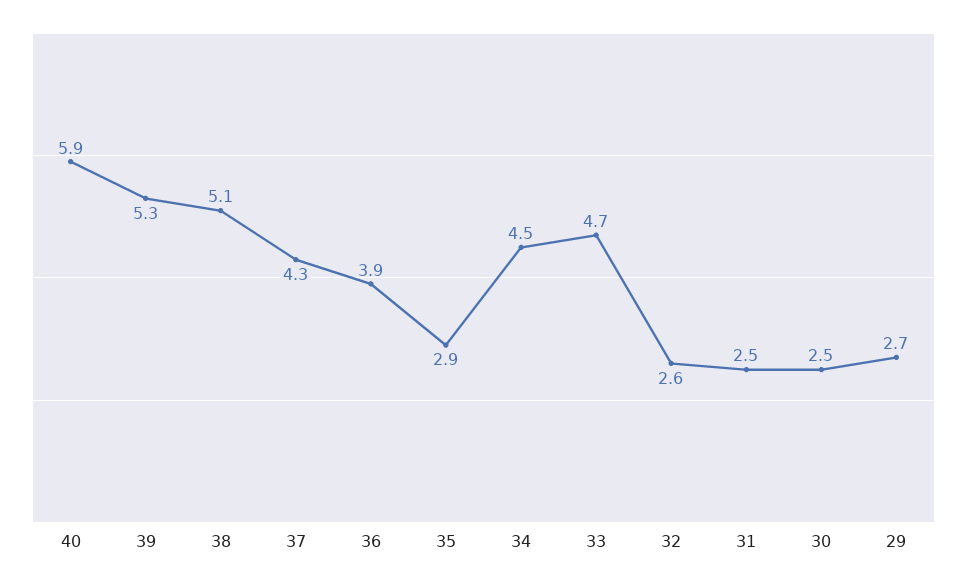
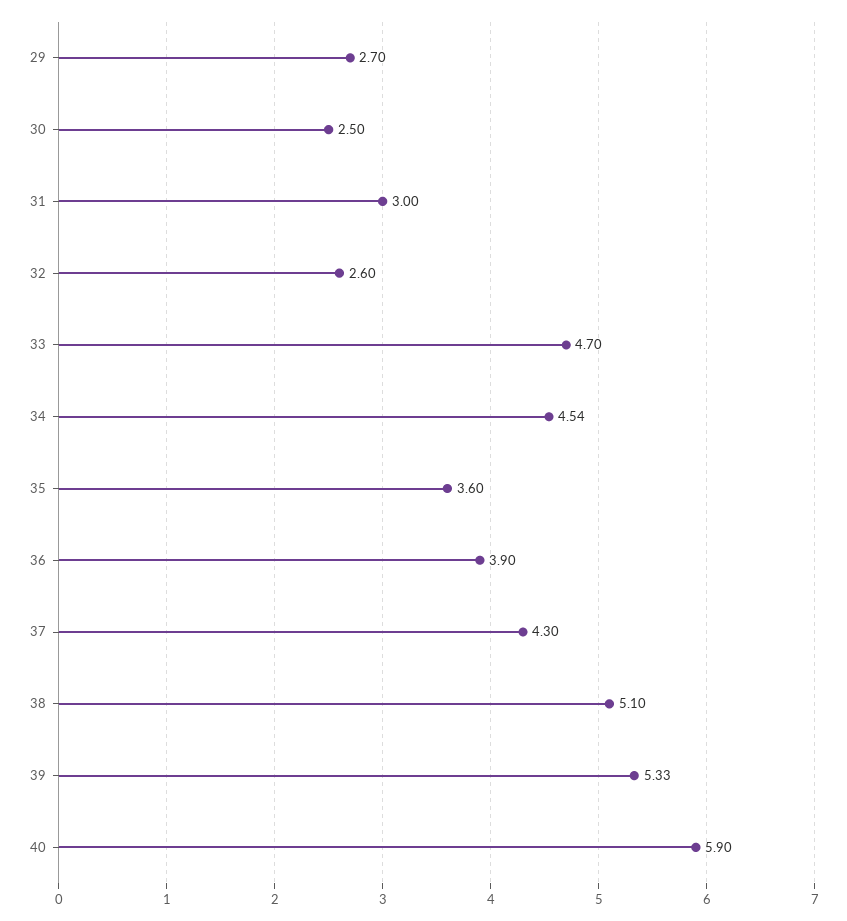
35: 2.9 -> 3.6
31: 2.5 -> 3

